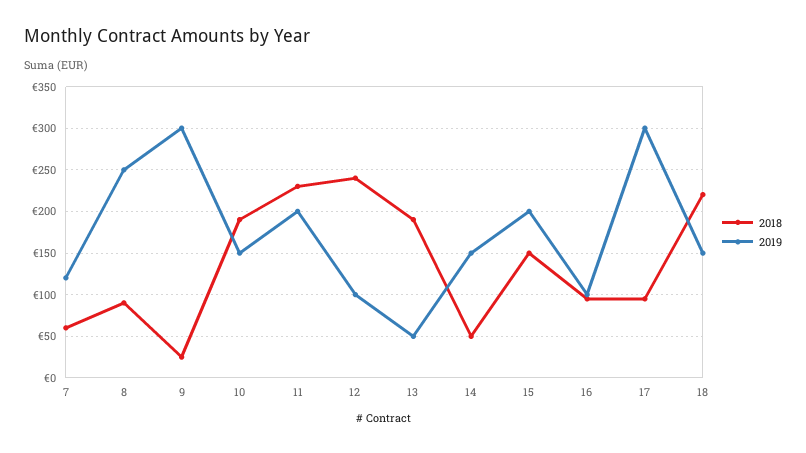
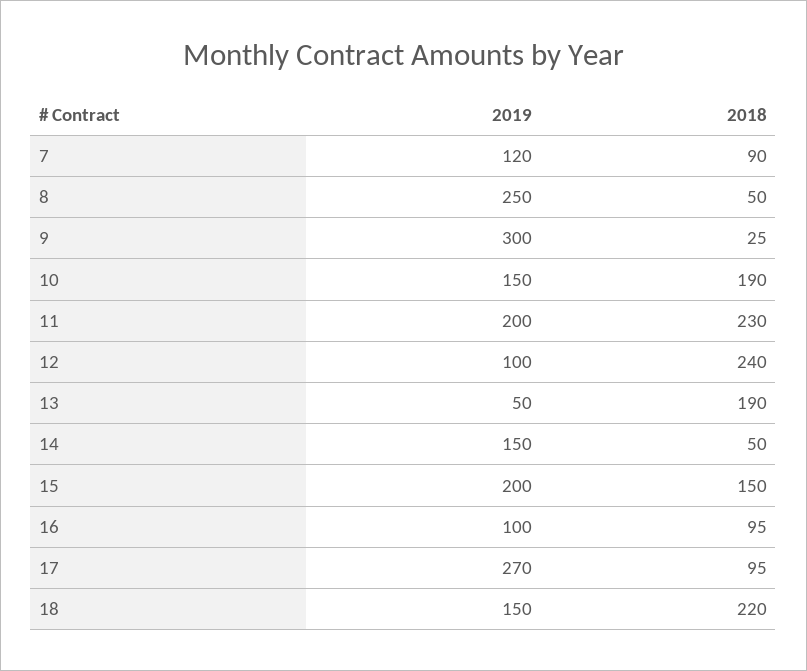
2018, 7: 60 -> 90
2018, 8: 90 -> 50
2019, 17: 300 -> 270

